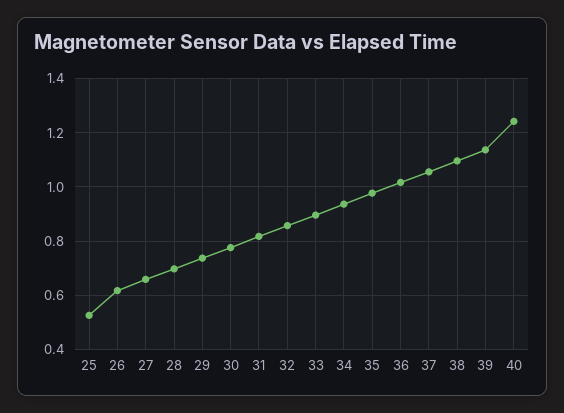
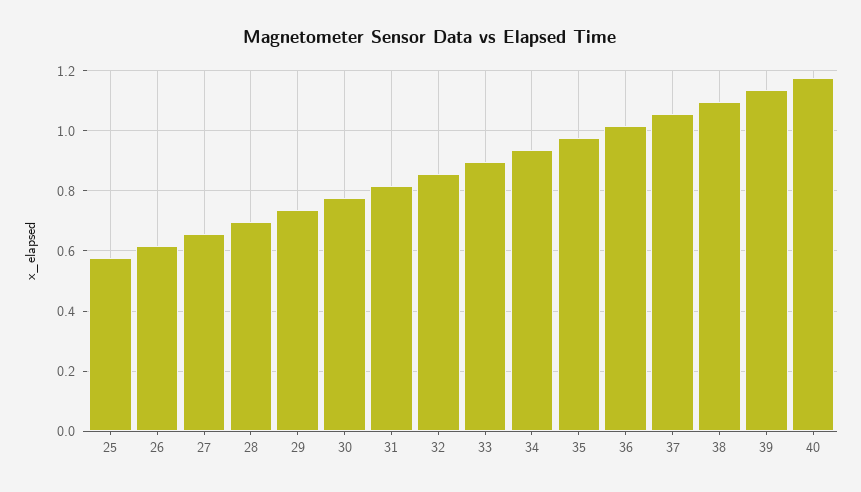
25: 0.525 -> 0.58
40: 1.25 -> 1.18

